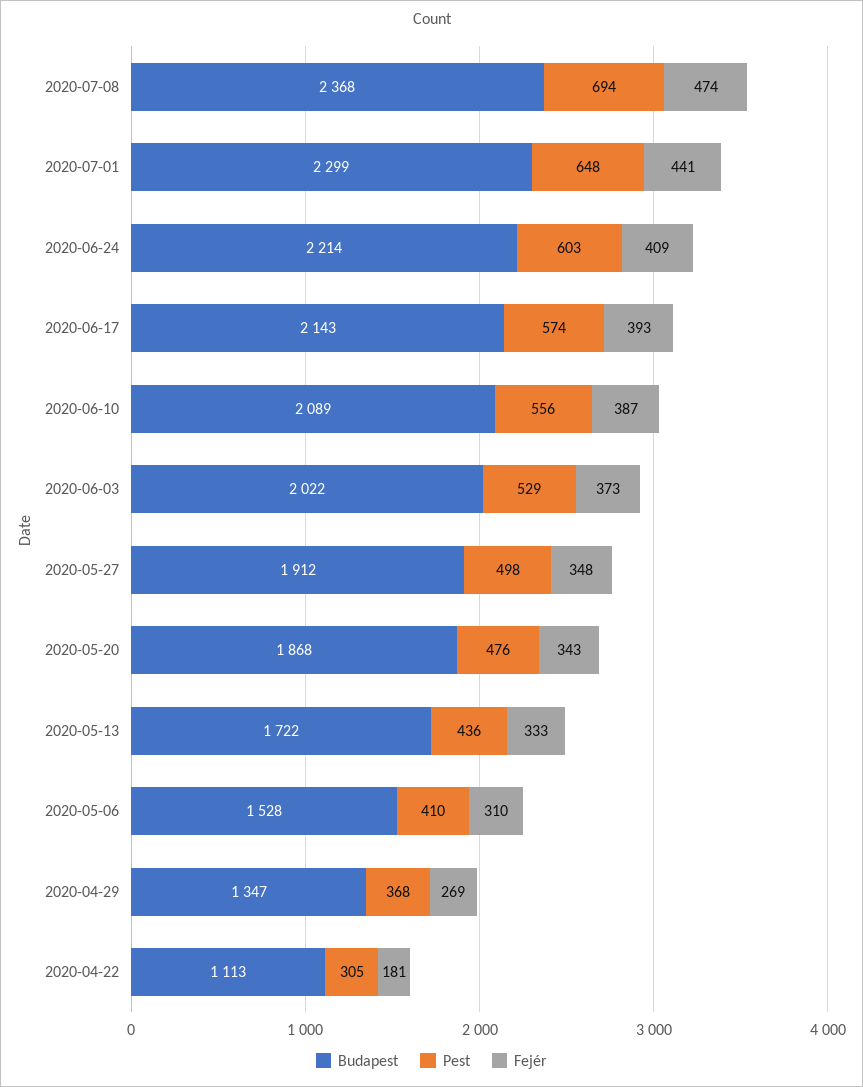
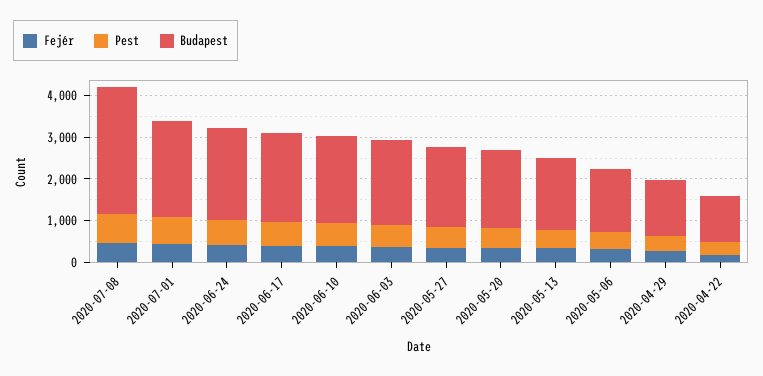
Budapest, 2020-07-08: 2368 -> 3000

